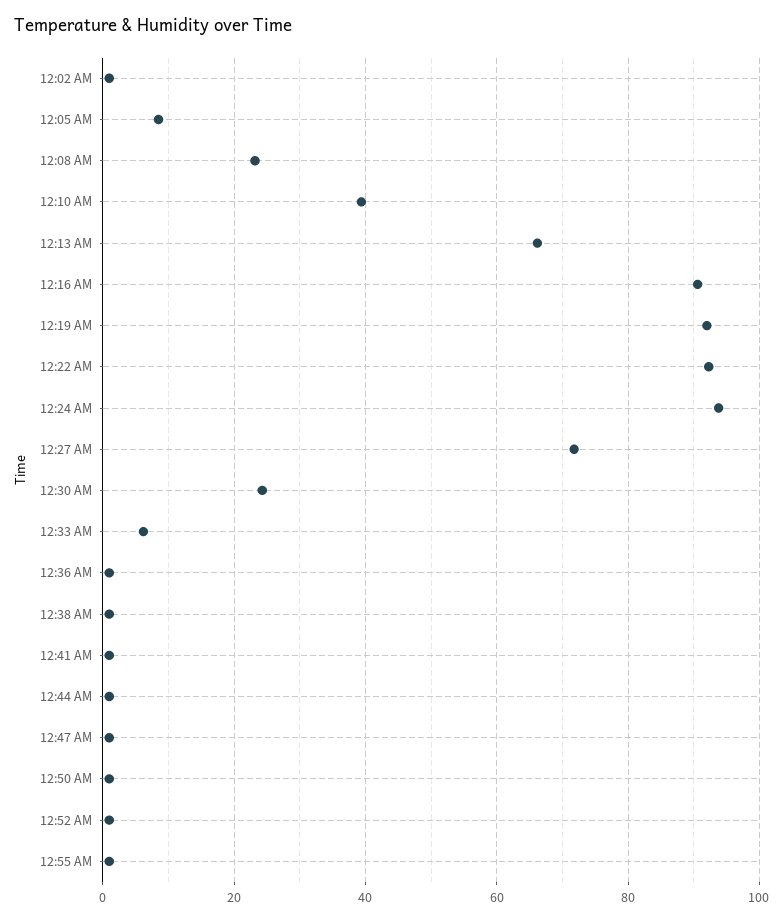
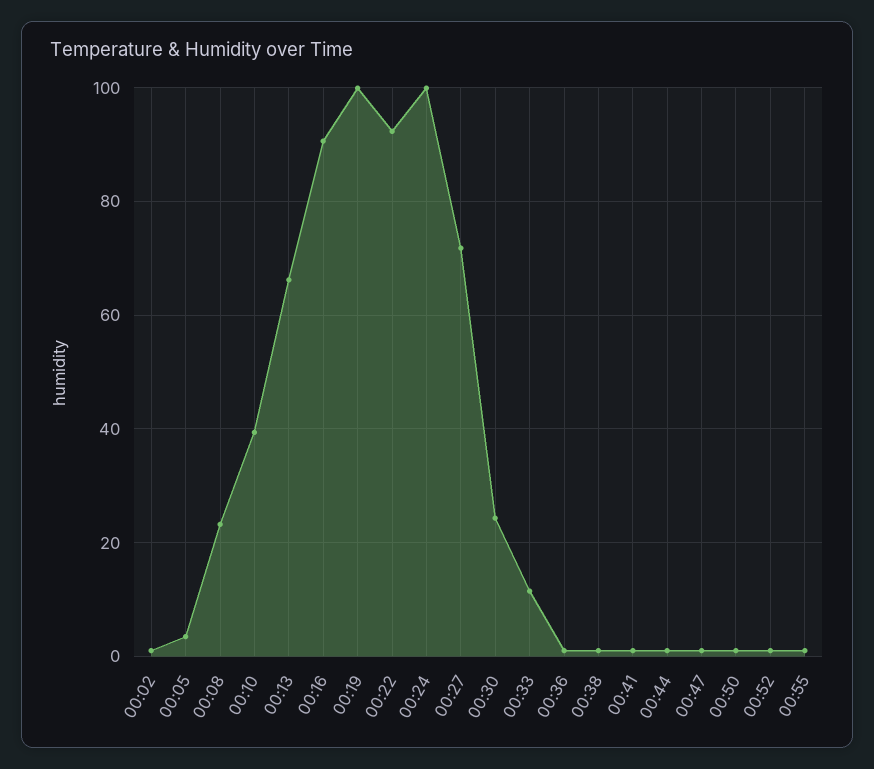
12:05 AM: 8 -> 4
12:19 AM: 92 -> 100
12:24 AM: 94 -> 100
12:33 AM: 6 -> 12

